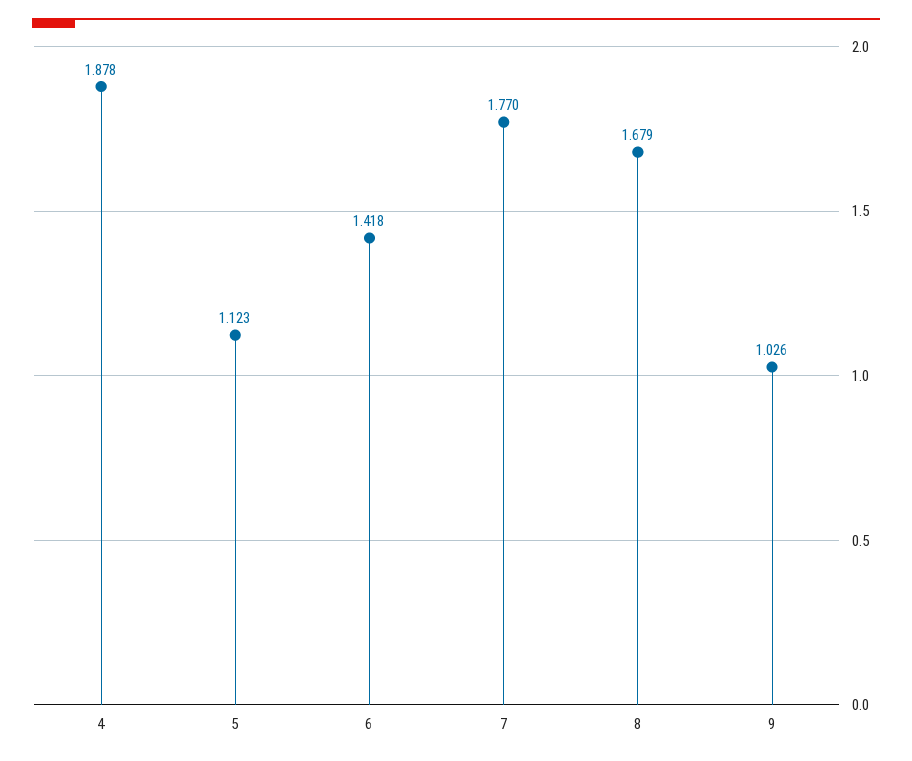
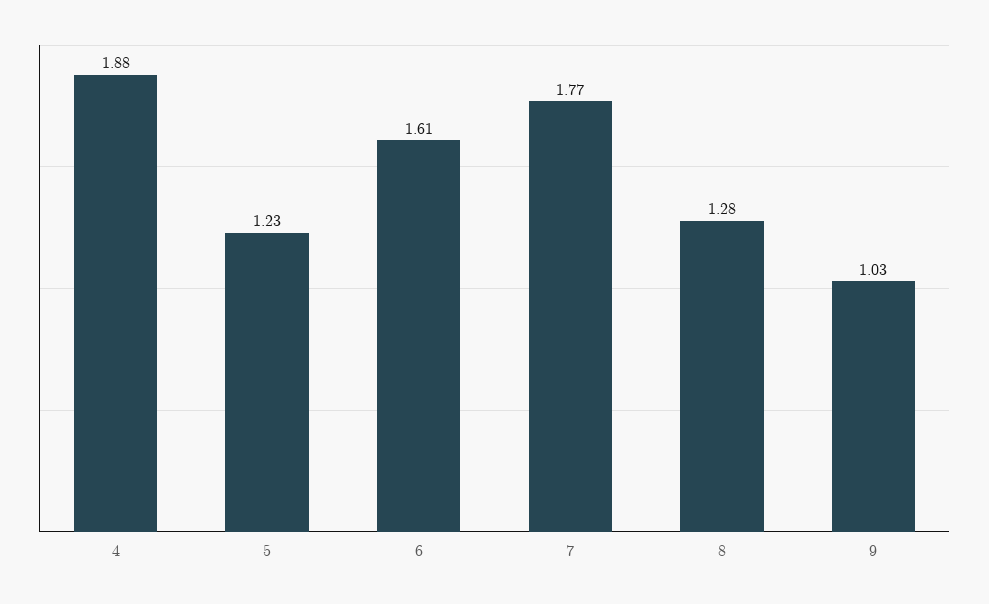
5: 1.123 -> 1.23
6: 1.418 -> 1.61
8: 1.679 -> 1.28

